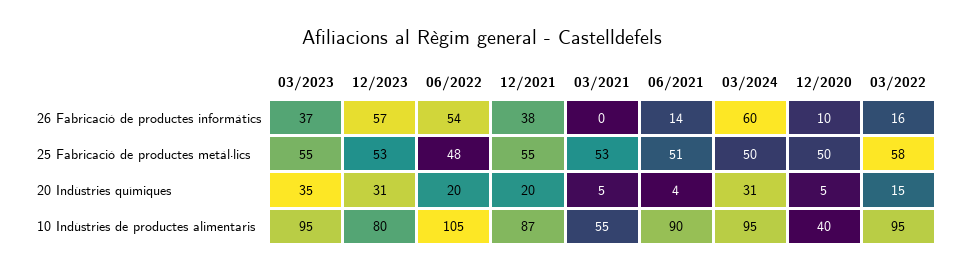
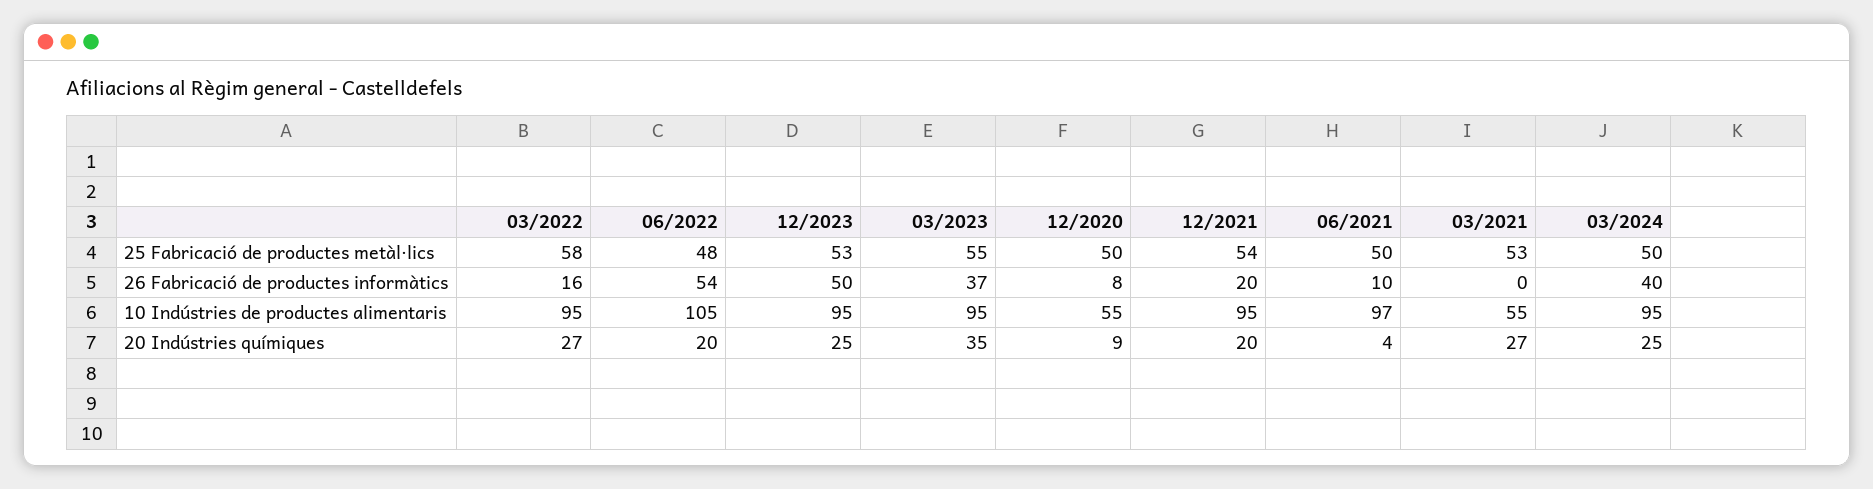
12/2023, 26 Fabricació de productes informàtics: 57 -> 50
12/2021, 26 Fabricació de productes informàtics: 38 -> 20
06/2021, 26 Fabricació de productes informàtics: 14 -> 10
03/2024, 26 Fabricació de productes informàtics: 60 -> 40
12/2020, 26 Fabricació de productes informàtics: 10 -> 8
12/2021, 25 Fabricació de productes metàl·lics: 55 -> 54
06/2021, 25 Fabricació de productes metàl·lics: 51 -> 50
12/2023, 20 Indústries químiques: 31 -> 25
03/2021, 20 Indústries químiques: 5 -> 27
03/2024, 20 Indústries químiques: 31 -> 25
12/2020, 20 Indústries químiques: 5 -> 9
03/2022, 20 Indústries químiques: 15 -> 27
12/2023, 10 Indústries de productes alimentaris: 80 -> 95
12/2021, 10 Indústries de productes alimentaris: 87 -> 95
06/2021, 10 Indústries de productes alimentaris: 90 -> 97
12/2020, 10 Indústries de productes alimentaris: 40 -> 55

